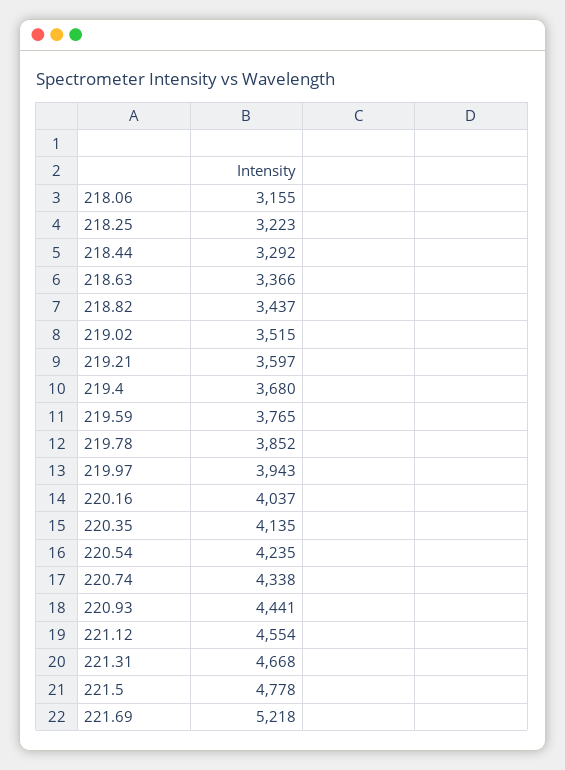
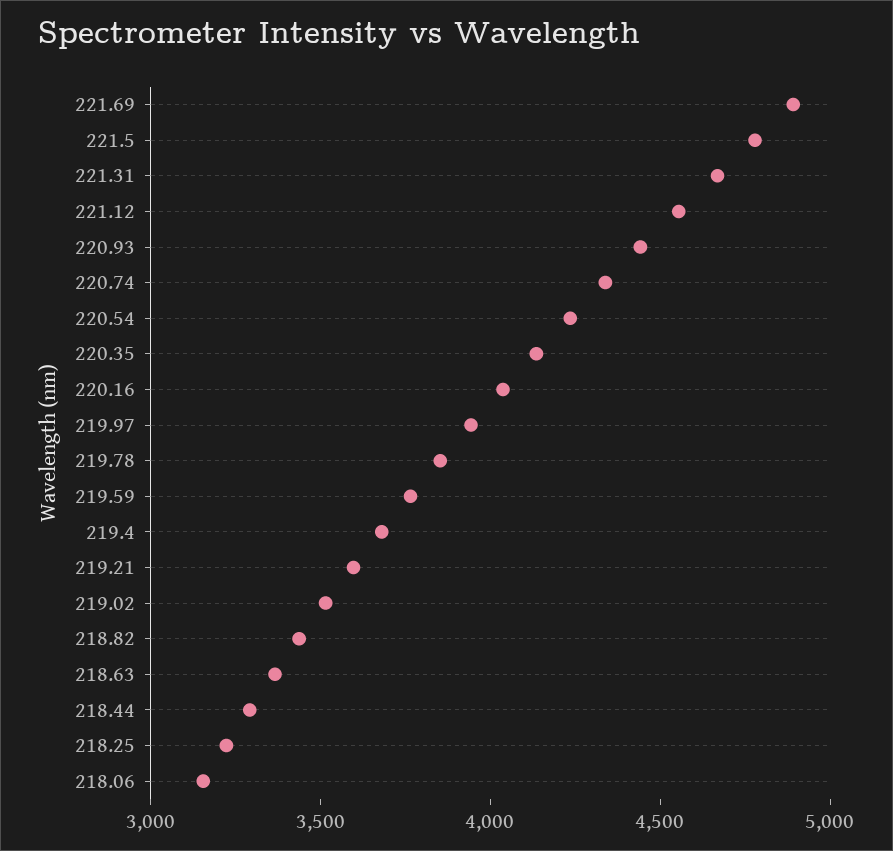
221.69: 5218 -> 4900

